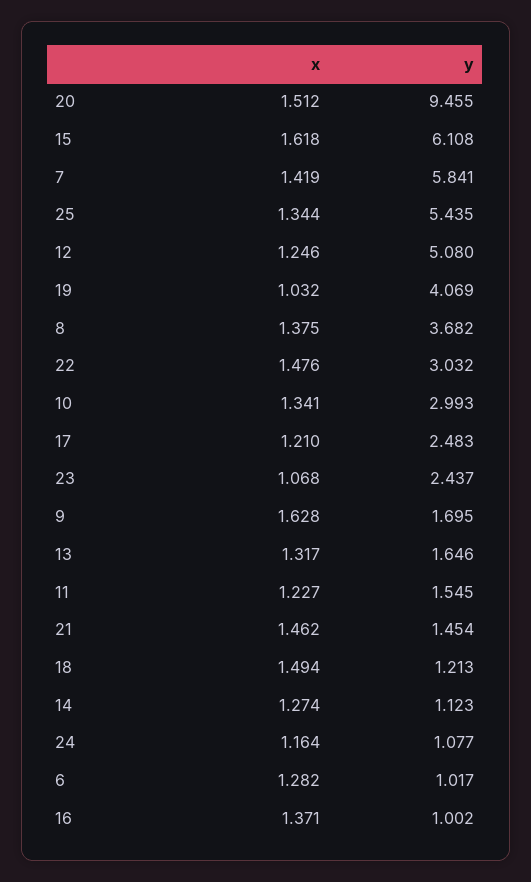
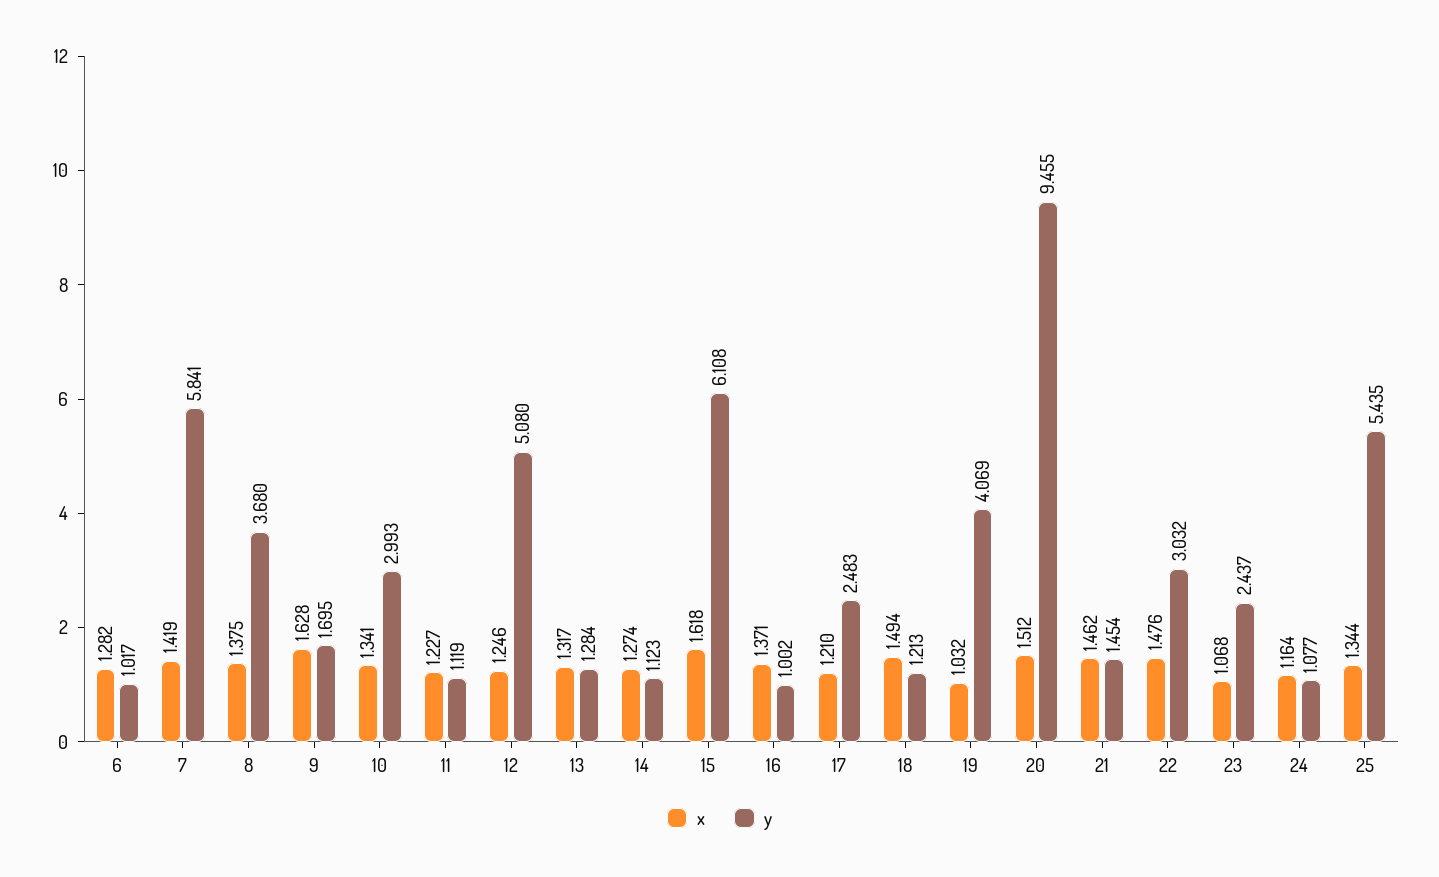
y, 8: 3.682 -> 3.68
y, 13: 1.646 -> 1.284
y, 11: 1.545 -> 1.119

